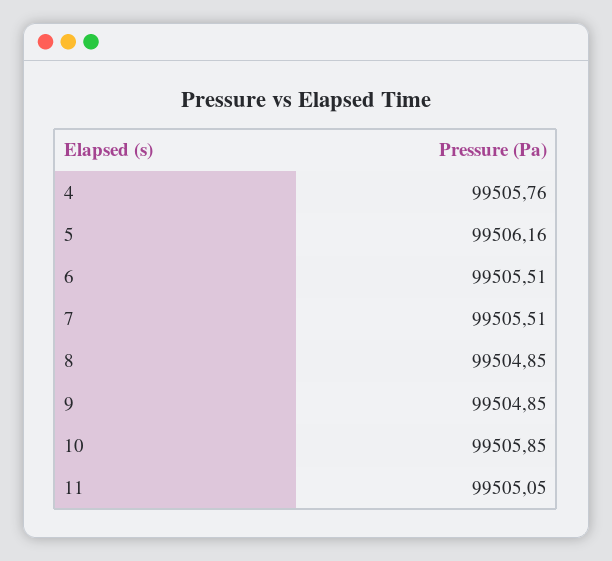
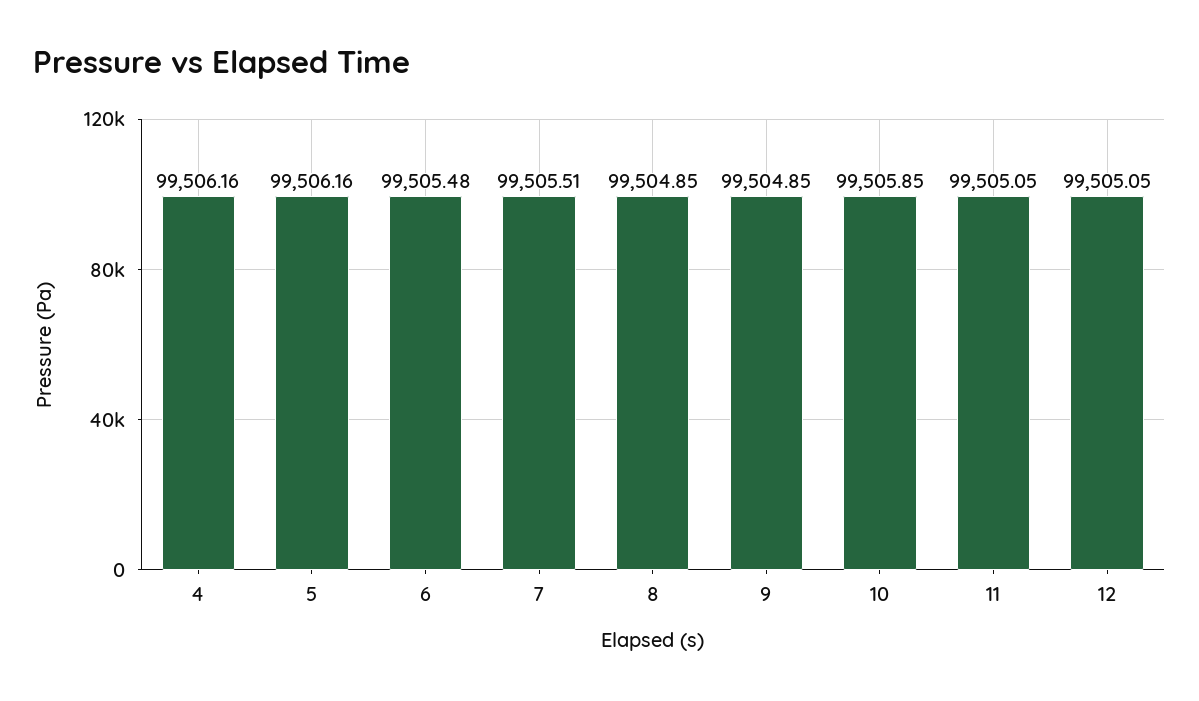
4: 99505.76 -> 99506.16
6: 99505.51 -> 99505.48
12: none -> 99505.05

